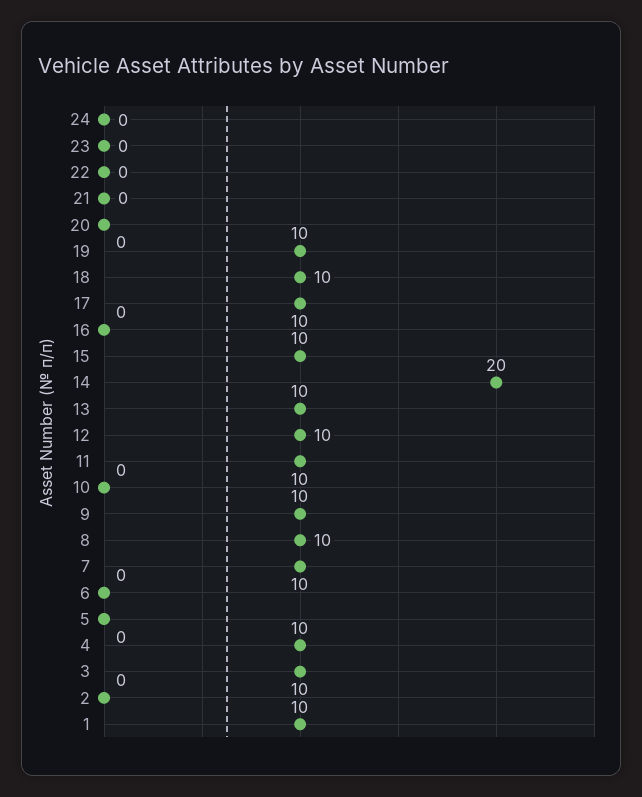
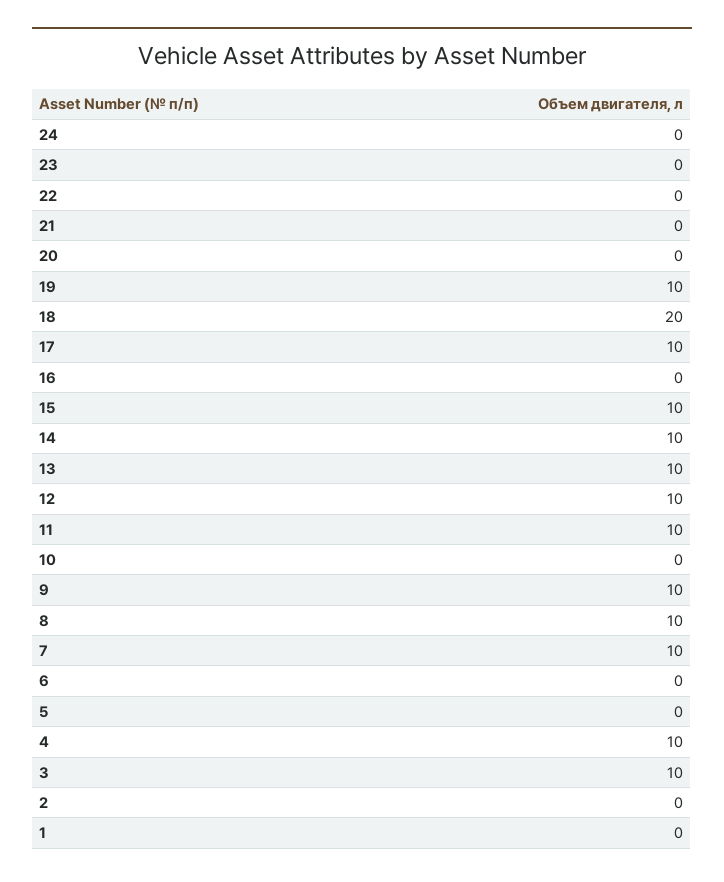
18: 10 -> 20
14: 20 -> 10
1: 10 -> 0

